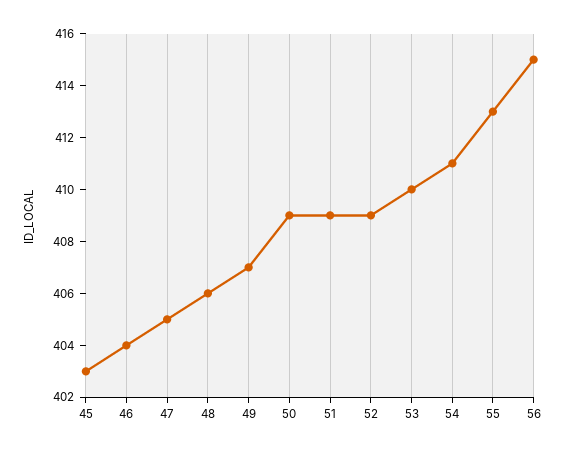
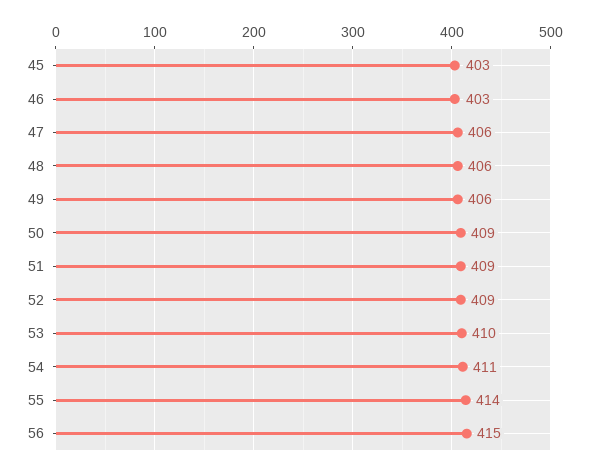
46: 404 -> 403
47: 405 -> 406
49: 407 -> 406
55: 413 -> 414

